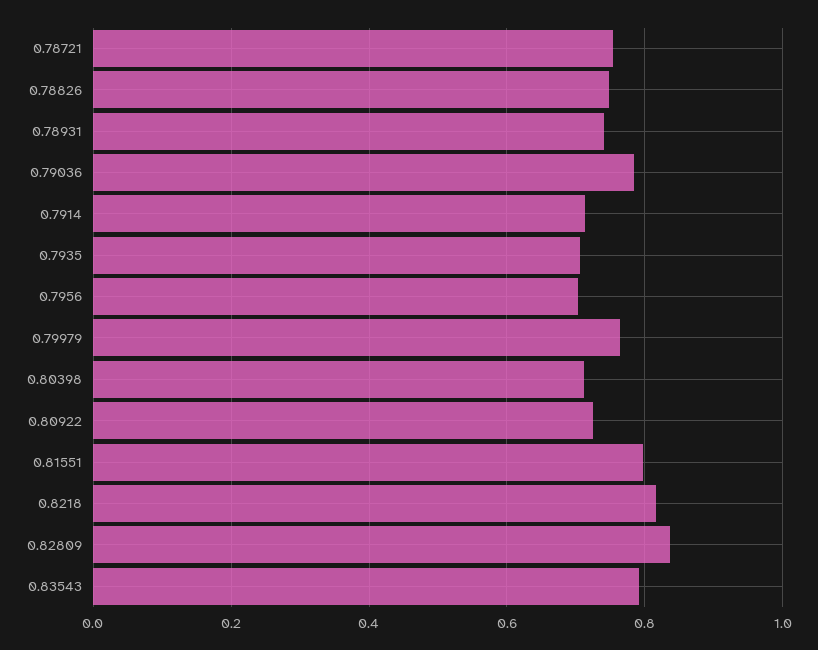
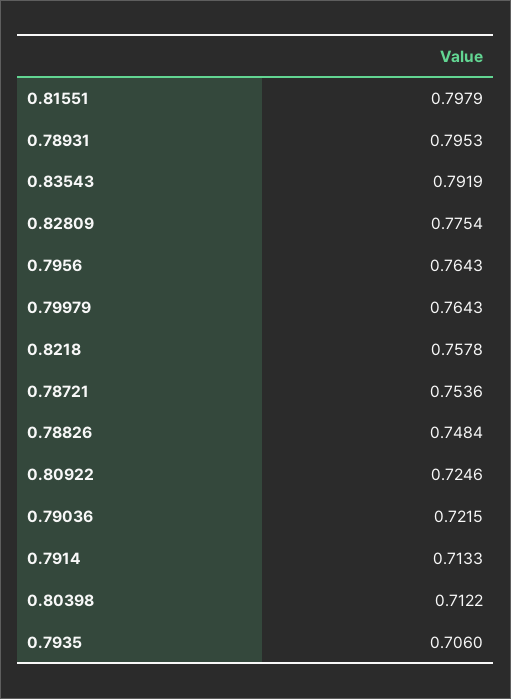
0.78931: 0.74 -> 0.7953
0.79036: 0.78 -> 0.7215
0.7956: 0.7 -> 0.7643
0.8218: 0.82 -> 0.7578
0.82809: 0.84 -> 0.7754

